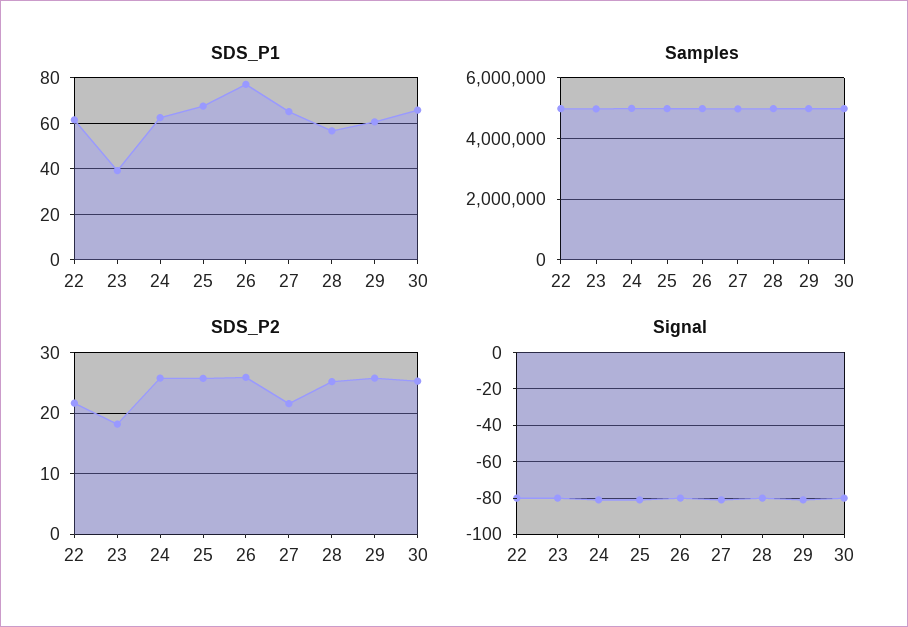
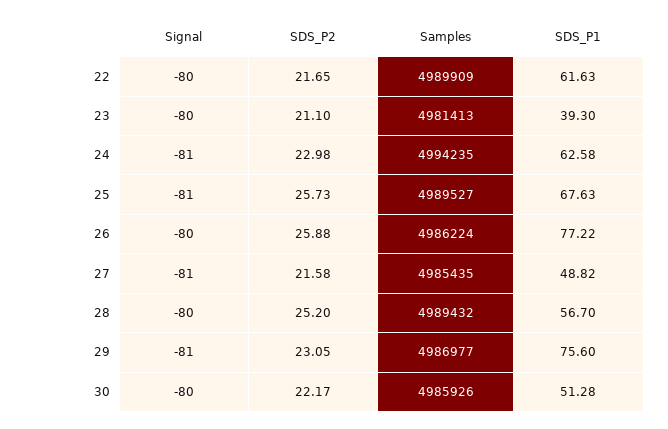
SDS_P1, 27: 65 -> 48.82
SDS_P1, 29: 60 -> 75.6
SDS_P1, 30: 65 -> 51.28
SDS_P2, 23: 18 -> 21.1
SDS_P2, 24: 26 -> 22.98
SDS_P2, 29: 26 -> 23.05
SDS_P2, 30: 25 -> 22.17

